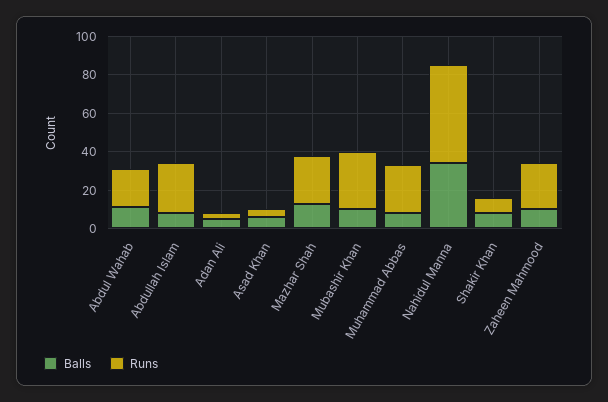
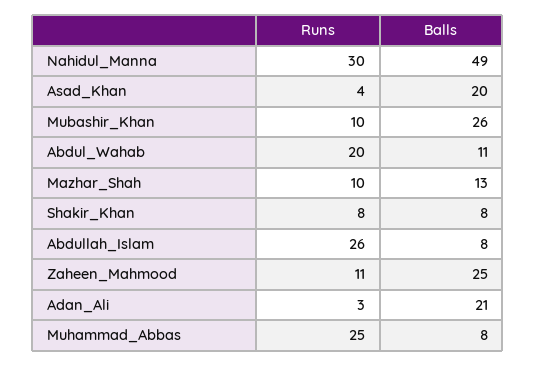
Balls, Adan Ali: 5 -> 21
Balls, Asad Khan: 5 -> 20
Runs, Mazhar Shah: 25 -> 10
Balls, Mubashir Khan: 10 -> 26
Runs, Mubashir Khan: 30 -> 10
Balls, Nahidul Manna: 35 -> 49
Runs, Nahidul Manna: 50 -> 30
Balls, Zaheen Mahmood: 10 -> 25
Runs, Zaheen Mahmood: 25 -> 11

